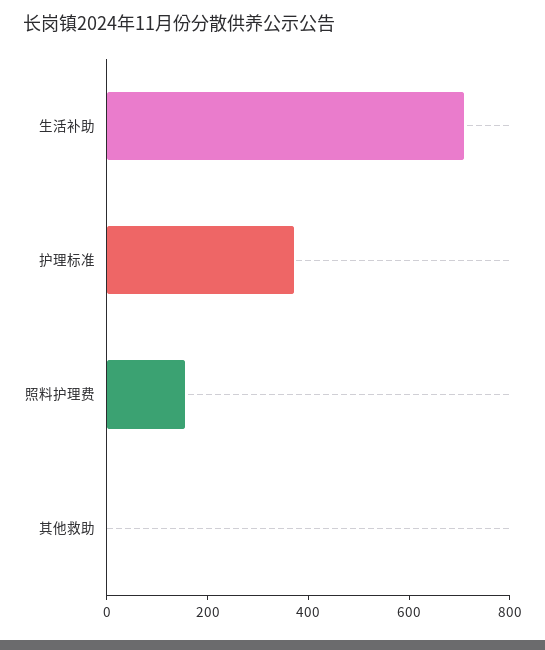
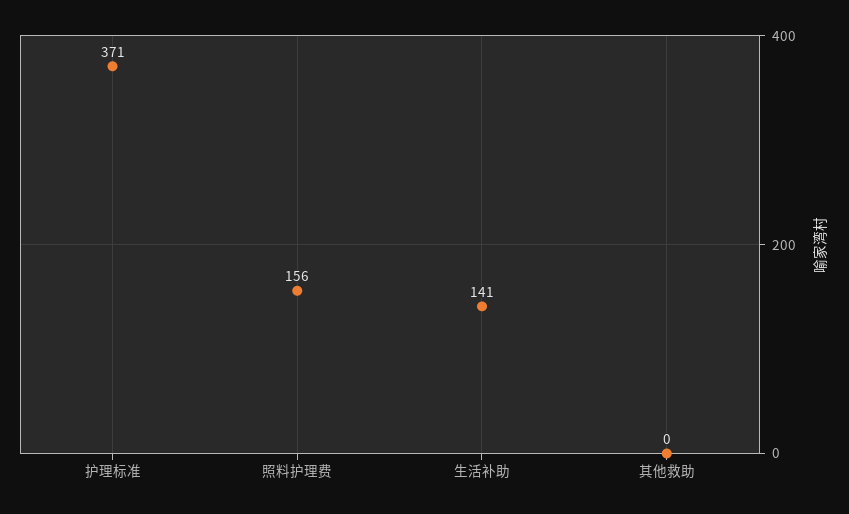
生活补助: 700 -> 141

